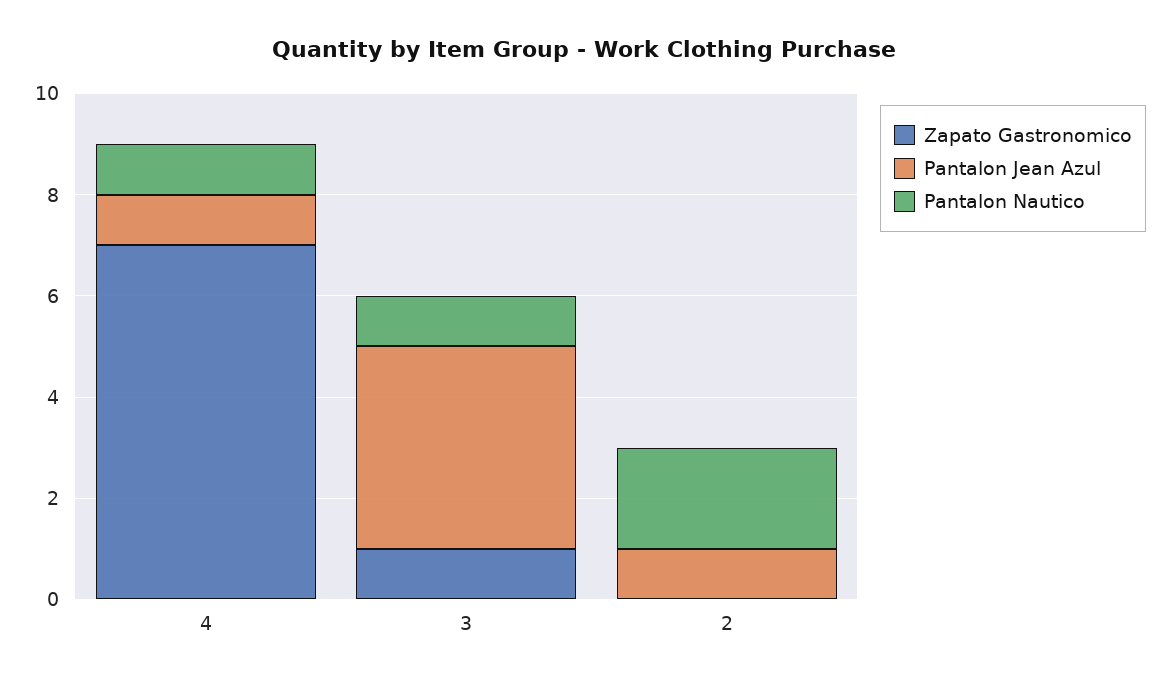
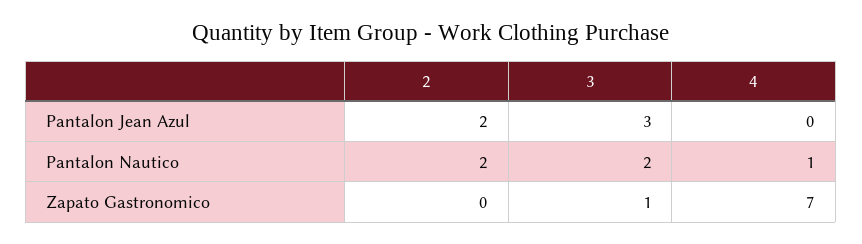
Pantalon Jean Azul, 4: 1 -> 0
Pantalon Jean Azul, 3: 4 -> 3
Pantalon Nautico, 3: 1 -> 2
Pantalon Jean Azul, 2: 1 -> 2

